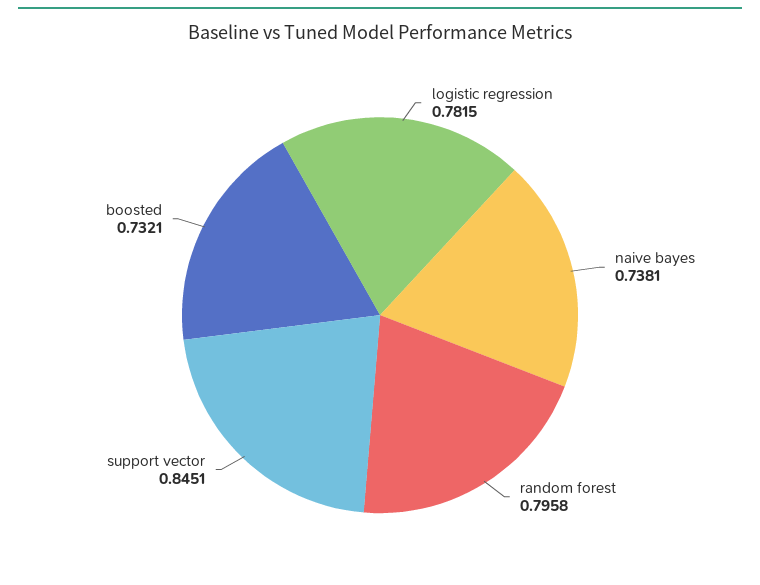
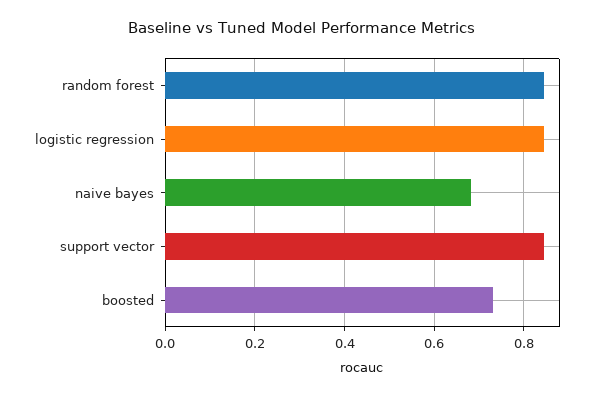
logistic regression: 0.7815 -> 0.84
naive bayes: 0.7381 -> 0.68
random forest: 0.7958 -> 0.84

